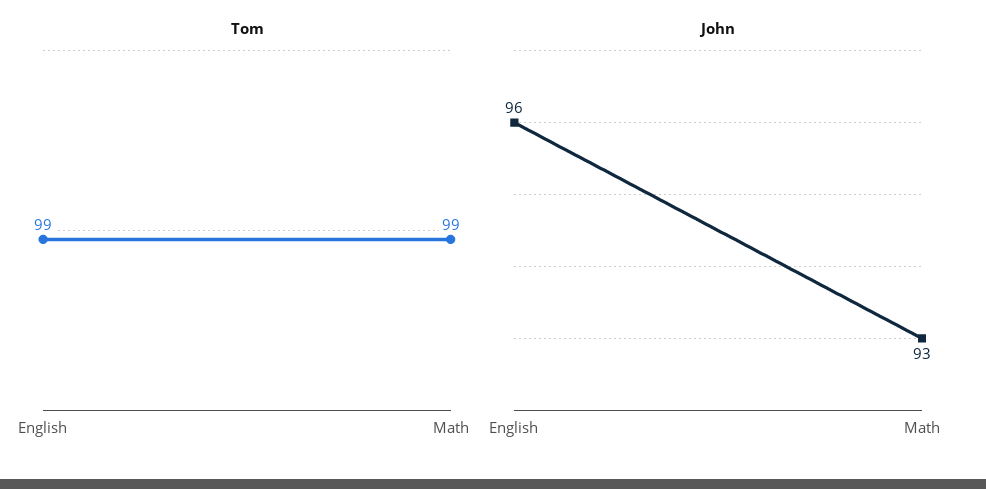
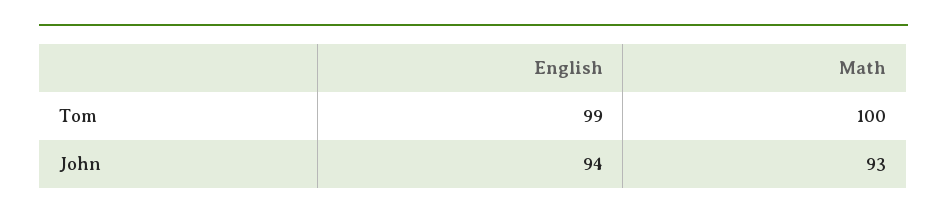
Tom, Math: 99 -> 100
John, English: 96 -> 94

